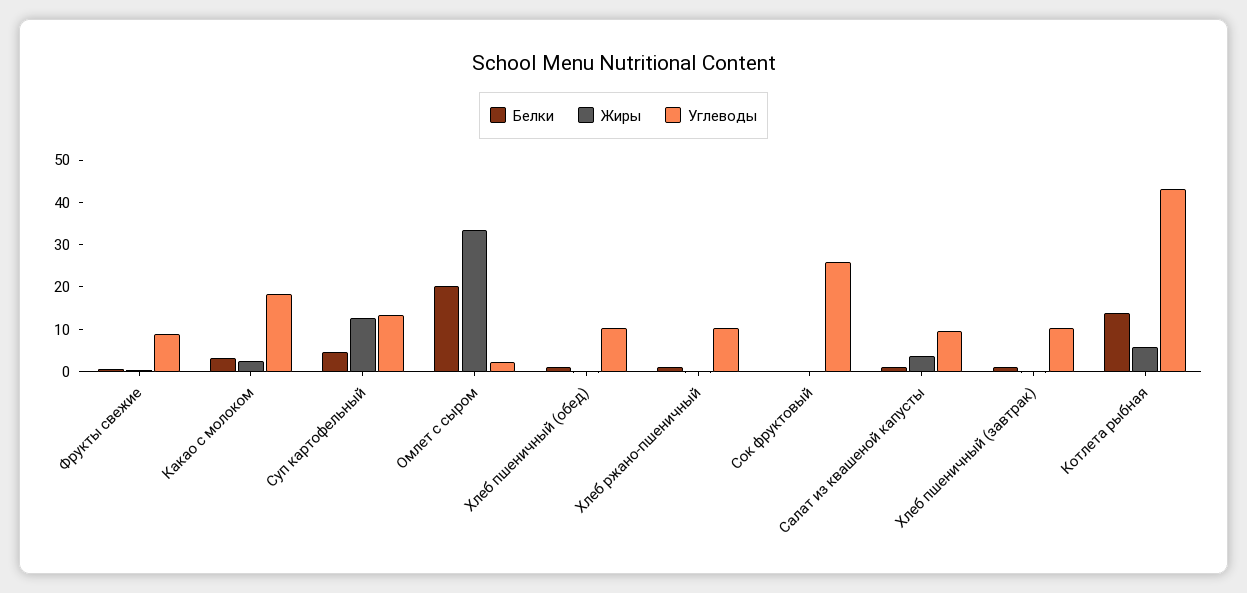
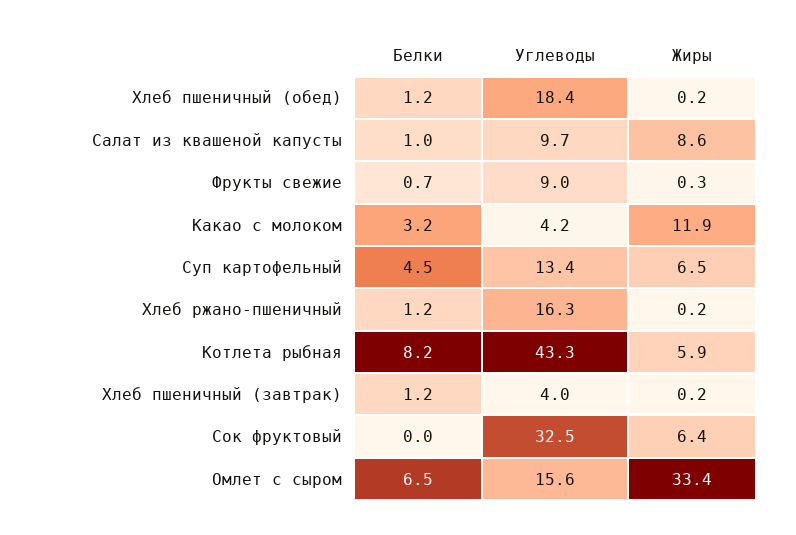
Жиры, Какао с молоком: 2 -> 11.9
Углеводы, Какао с молоком: 18 -> 4.2
Жиры, Суп картофельный: 12 -> 6.5
Белки, Омлет с сыром: 20 -> 6.5
Углеводы, Омлет с сыром: 2 -> 15.6
Углеводы, Хлеб пшеничный (обед): 10 -> 18.4
Углеводы, Хлеб ржано-пшеничный: 10 -> 16.3
Жиры, Сок фруктовый: 0 -> 6.4
Углеводы, Сок фруктовый: 26 -> 32.5
Жиры, Салат из квашеной капусты: 4 -> 8.6
Углеводы, Хлеб пшеничный (завтрак): 10 -> 4
Белки, Котлета рыбная: 14 -> 8.2

